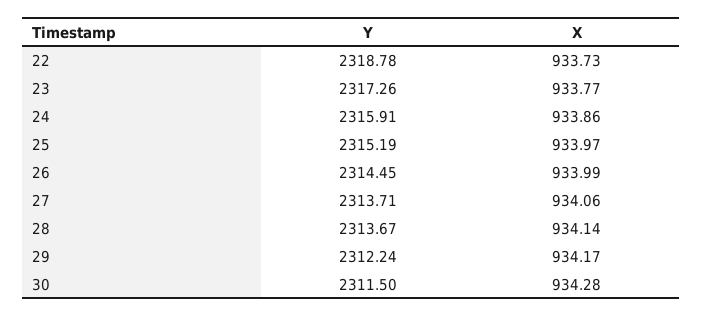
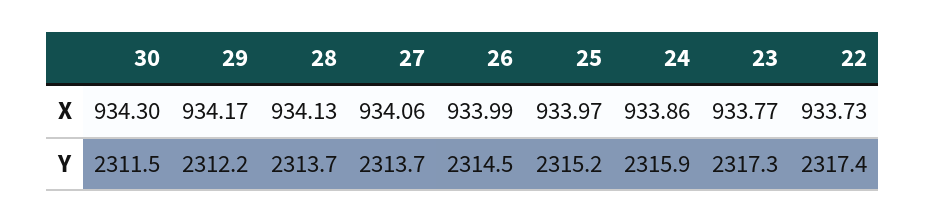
Y, 22: 2318.78 -> 2317.4
X, 28: 934.14 -> 934.13
X, 30: 934.28 -> 934.3

